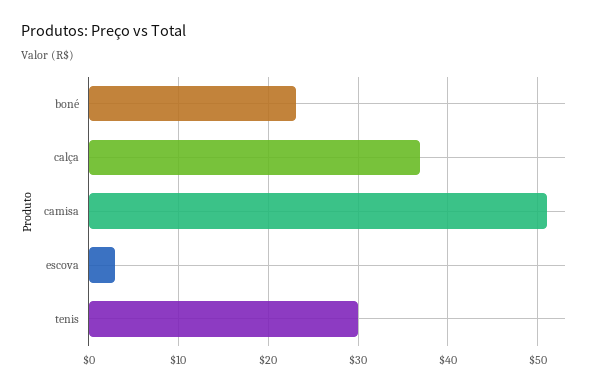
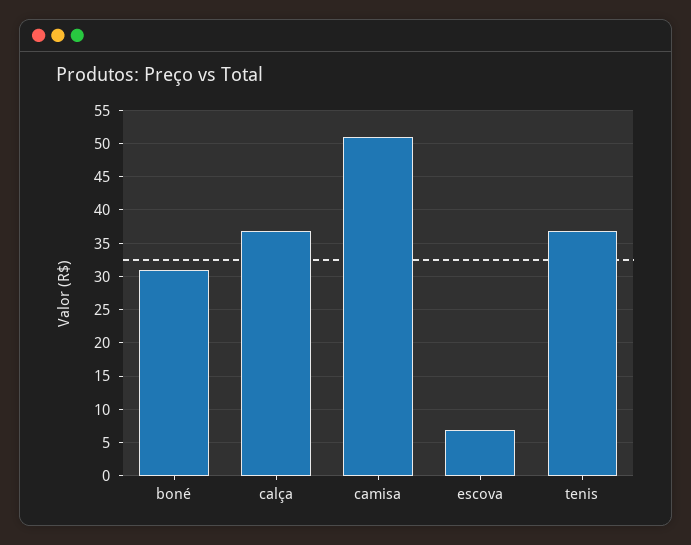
boné: 23 -> 31
escova: 3 -> 7
tenis: 30 -> 37

